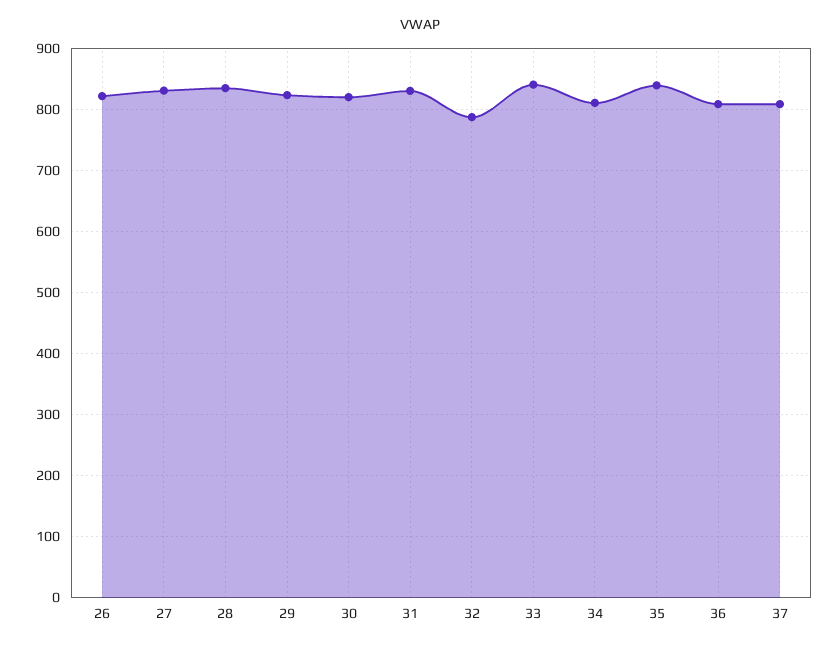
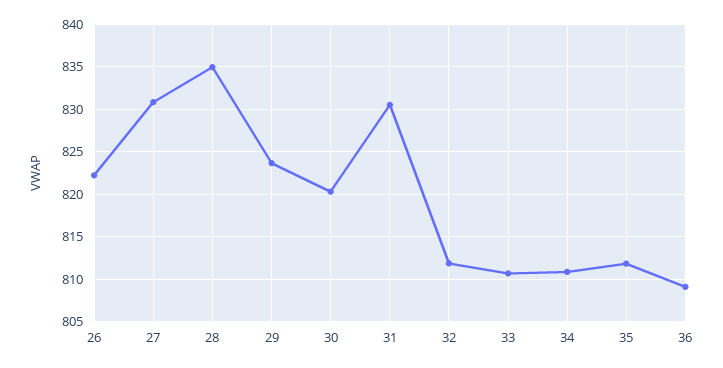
32: 790 -> 812
33: 840 -> 811
35: 840 -> 812
37: 810 -> none

